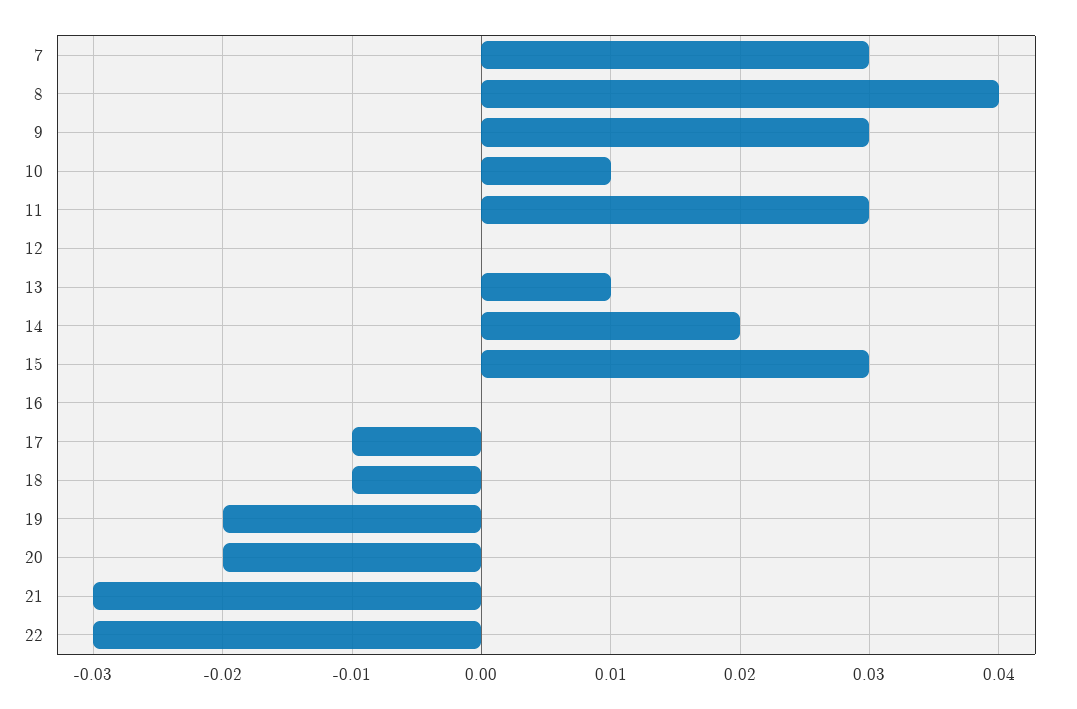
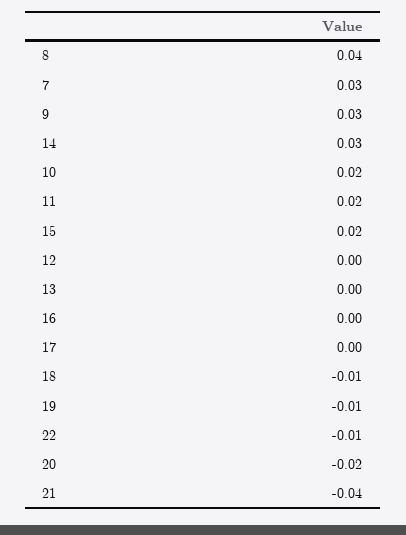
10: 0.01 -> 0.02
11: 0.03 -> 0.02
13: 0.01 -> 0
14: 0.02 -> 0.03
15: 0.03 -> 0.02
17: -0.01 -> 0
19: -0.02 -> -0.01
21: -0.03 -> -0.04
22: -0.03 -> -0.01

